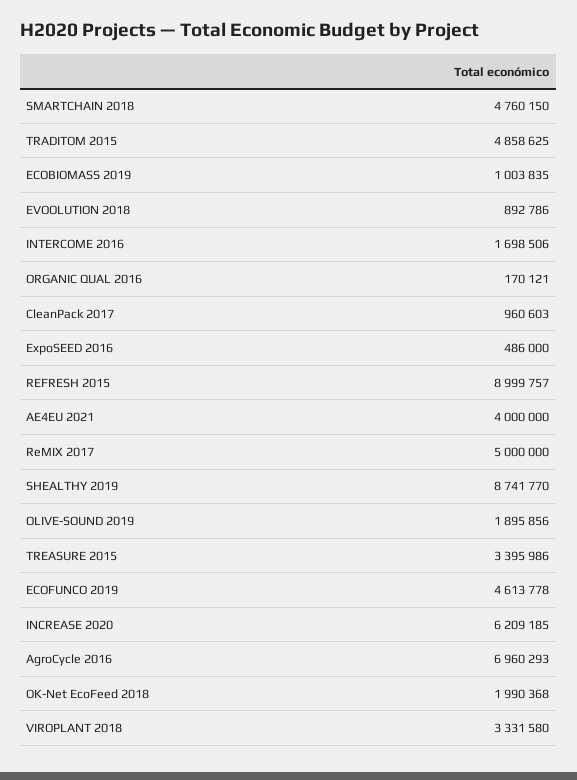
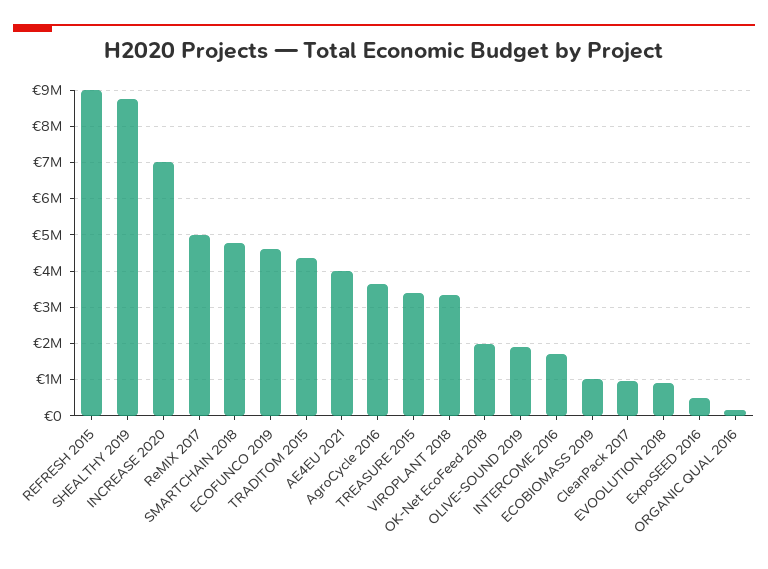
TRADITOM 2015: 4858625 -> 4400000
INCREASE 2020: 6209185 -> 7000000
AgroCycle 2016: 6960293 -> 3600000

